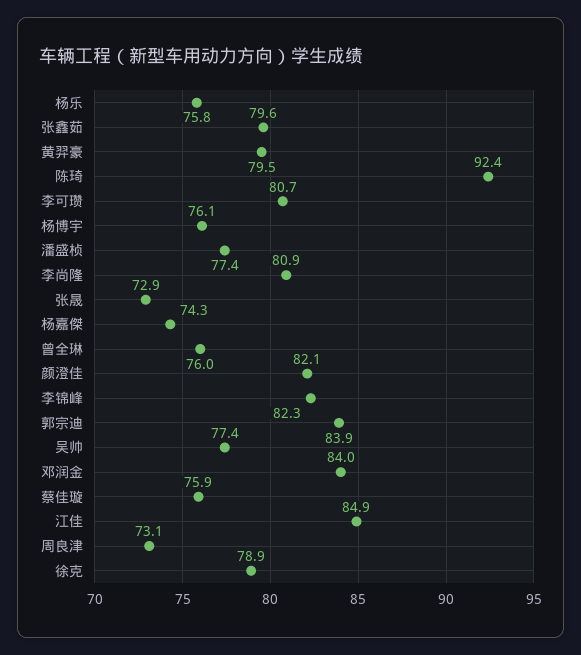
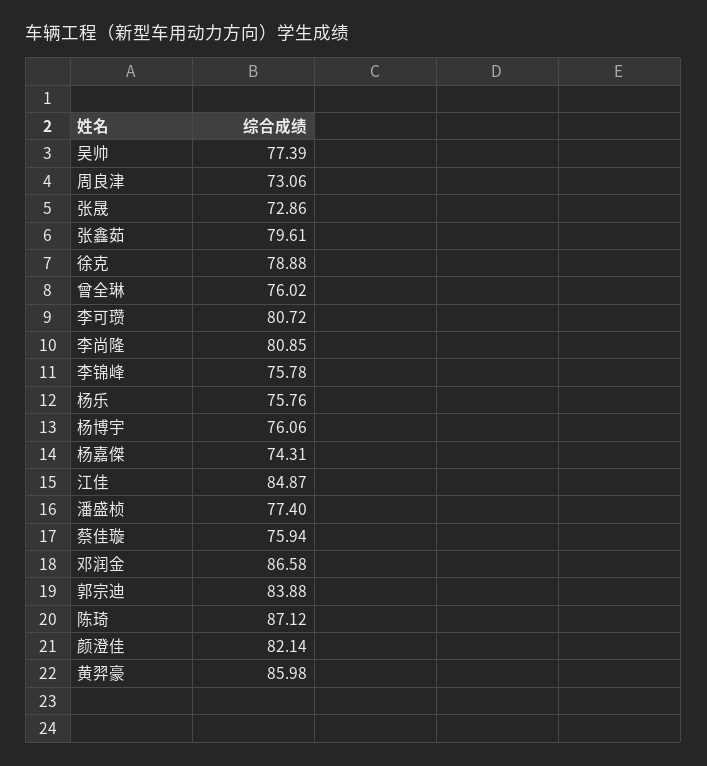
黄羿豪: 79.5 -> 85.98
陈琦: 92.4 -> 87.12
李锦峰: 82.3 -> 75.78
邓润金: 84 -> 86.58

